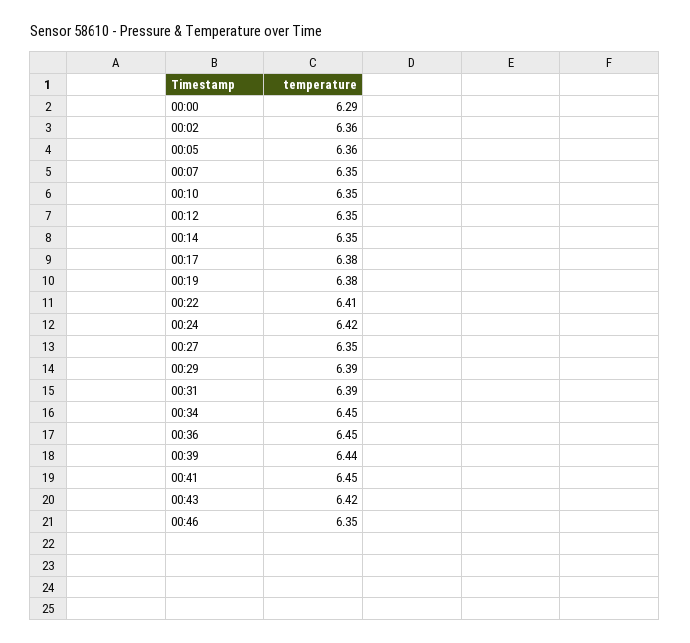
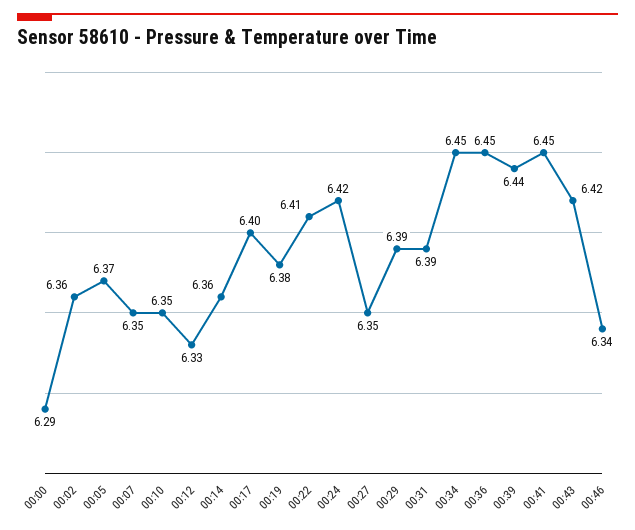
00:05: 6.36 -> 6.37
00:12: 6.35 -> 6.33
00:14: 6.35 -> 6.36
00:17: 6.38 -> 6.4
00:46: 6.35 -> 6.34

